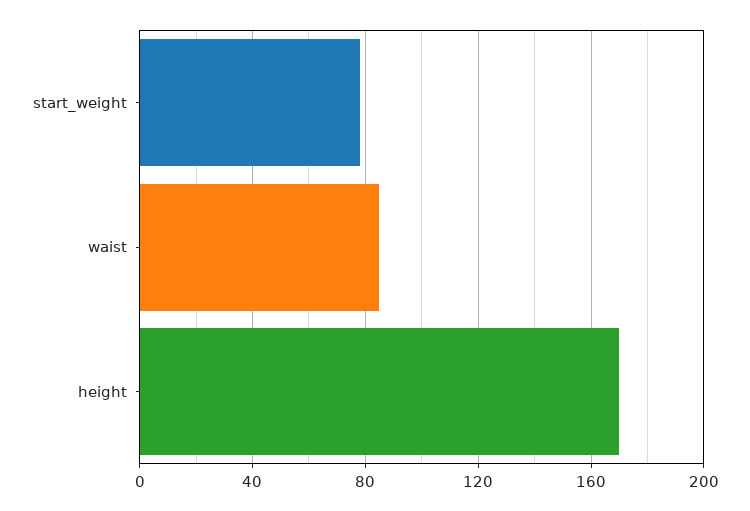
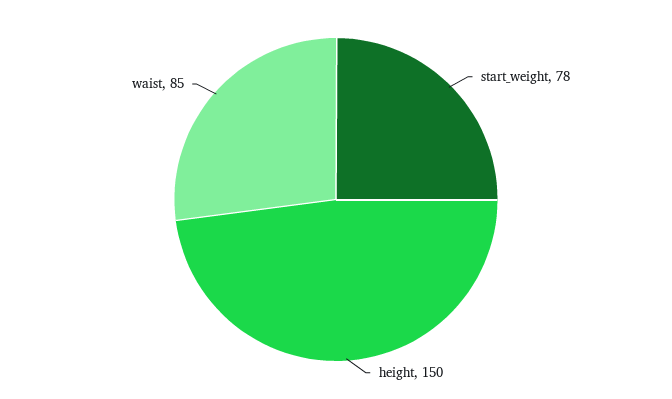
height: 170 -> 150

